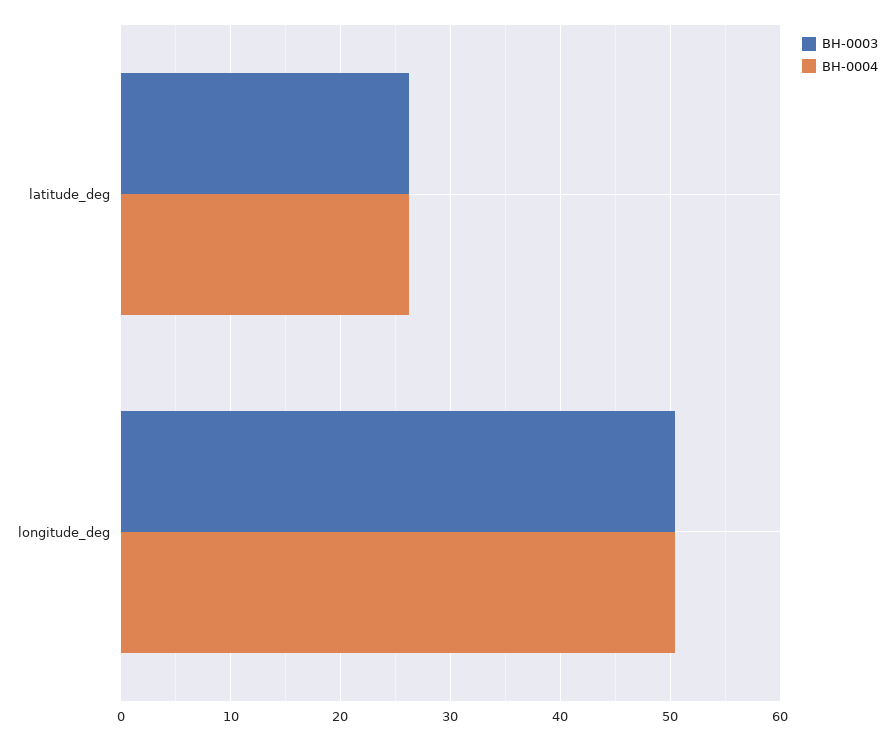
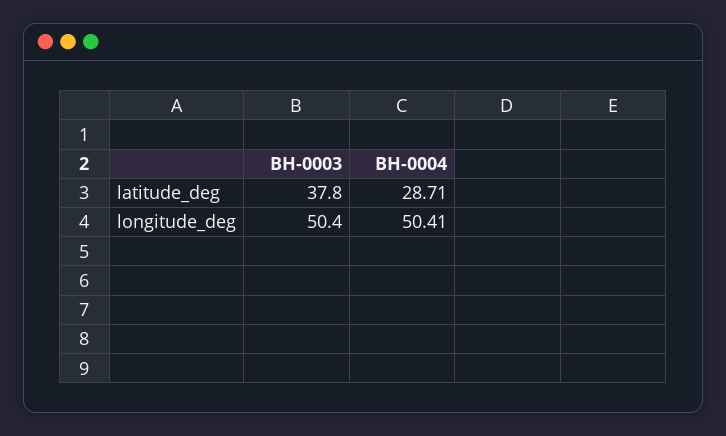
BH-0003, latitude_deg: 26 -> 37.8
BH-0004, latitude_deg: 26 -> 28.71

